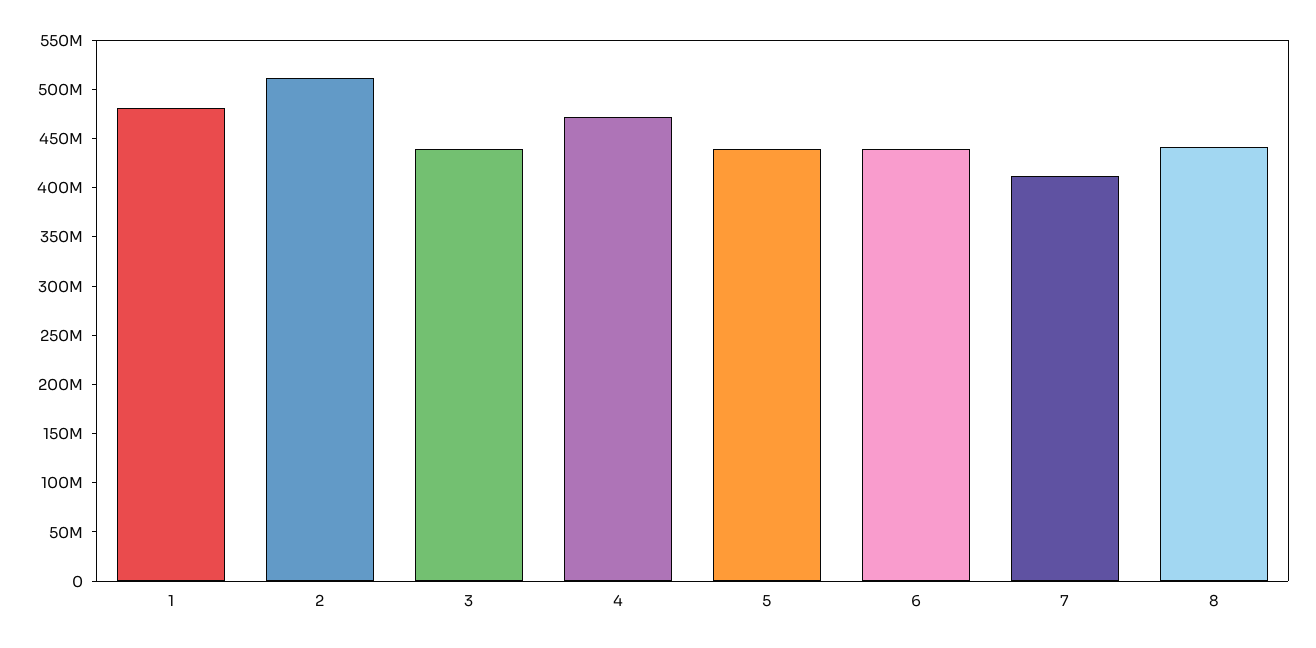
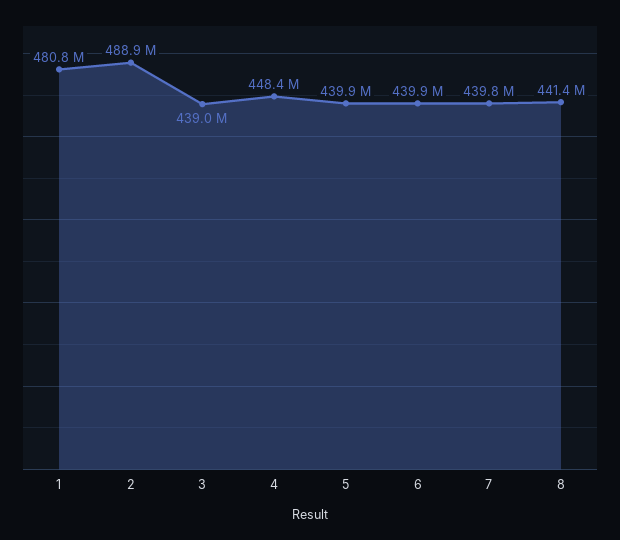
2: 510000000 -> 488900000
4: 470000000 -> 448400000
7: 410000000 -> 439800000

